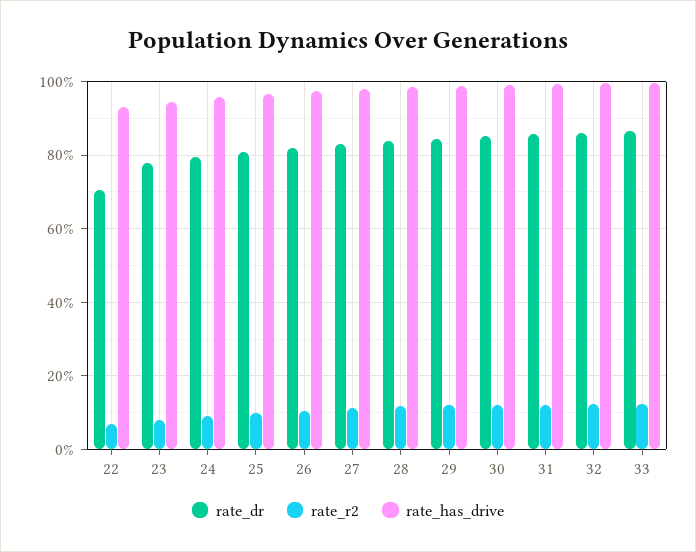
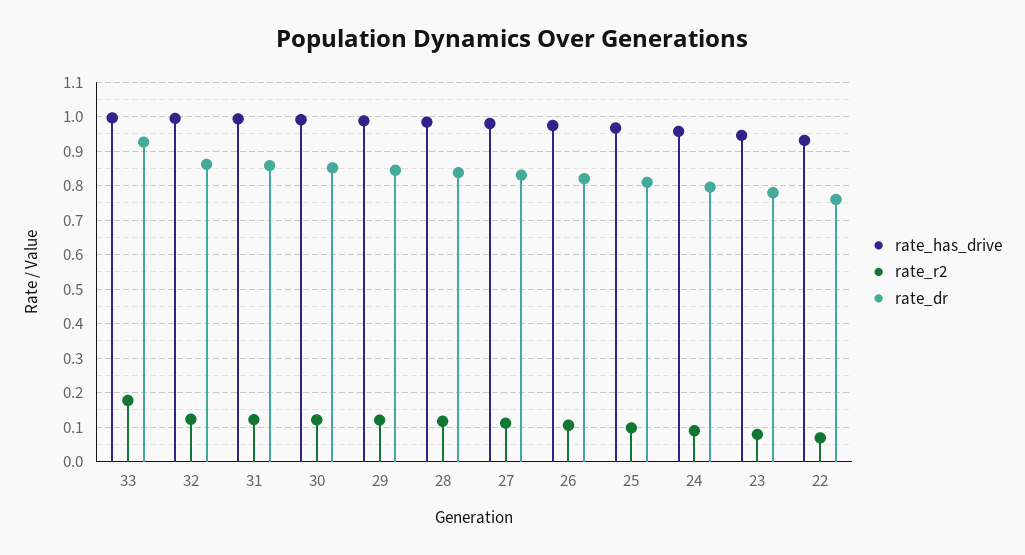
rate_dr, 22: 0.7 -> 0.76
rate_dr, 33: 0.86 -> 0.92
rate_r2, 33: 0.12 -> 0.18

